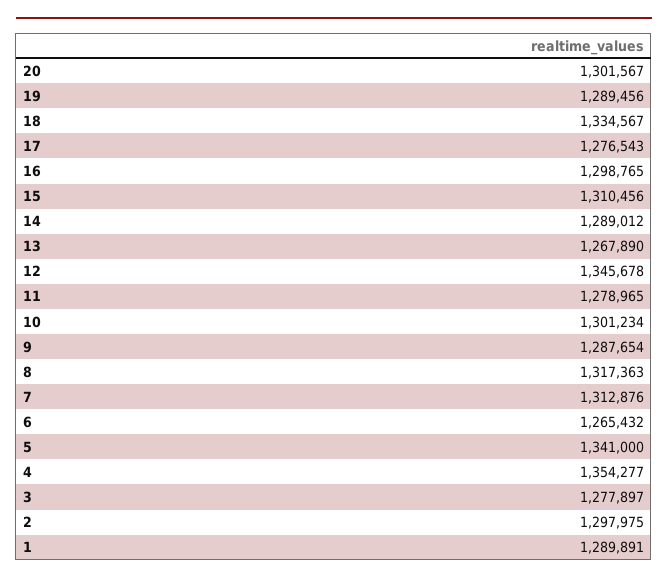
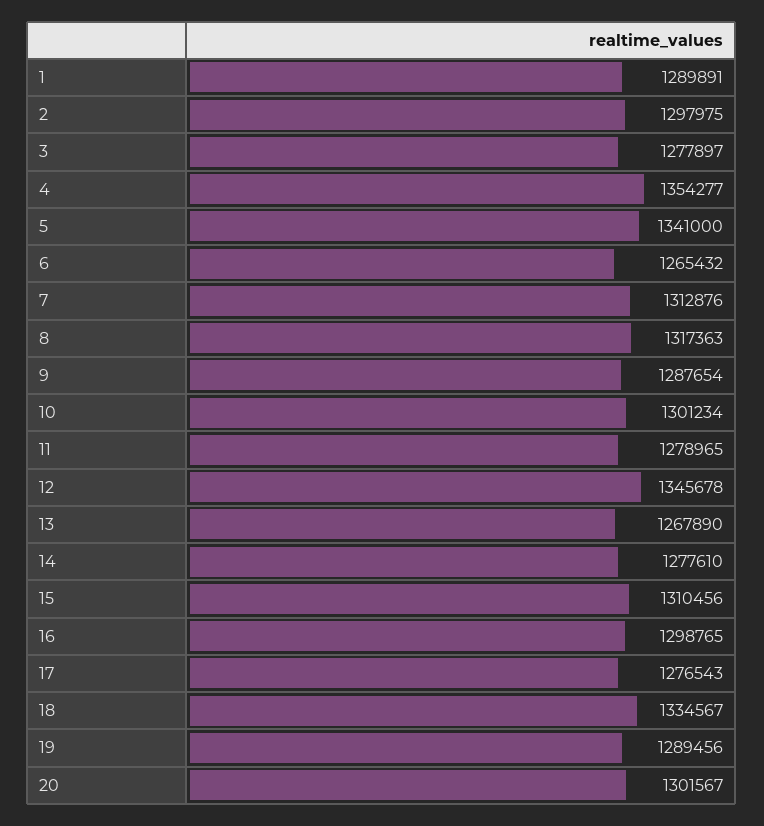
14: 1289012 -> 1277610

